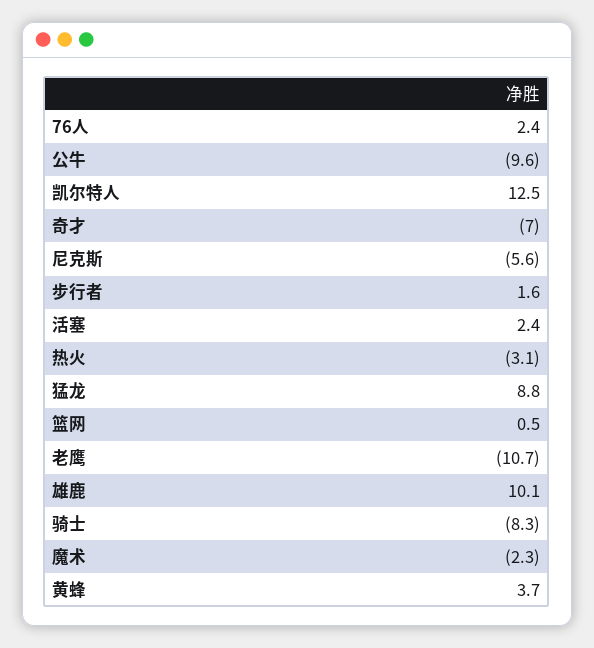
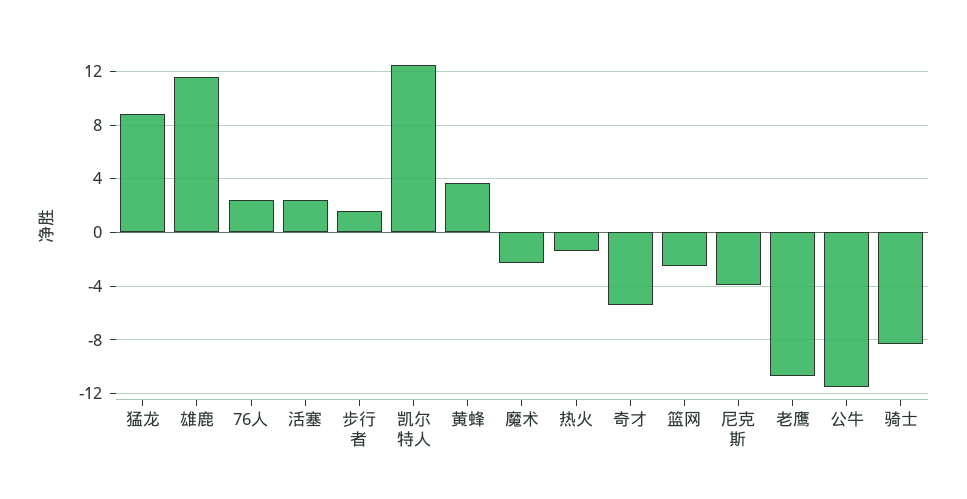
公牛: -9.6 -> -11.5
奇才: -7 -> -5.5
尼克斯: -5.6 -> -4
热火: -3.1 -> -1.5
篮网: 0.5 -> -2.5
雄鹿: 10.1 -> 11.5

